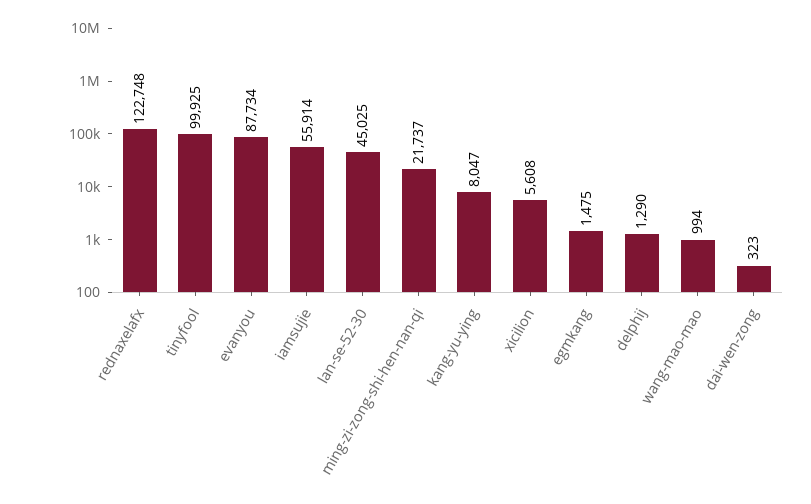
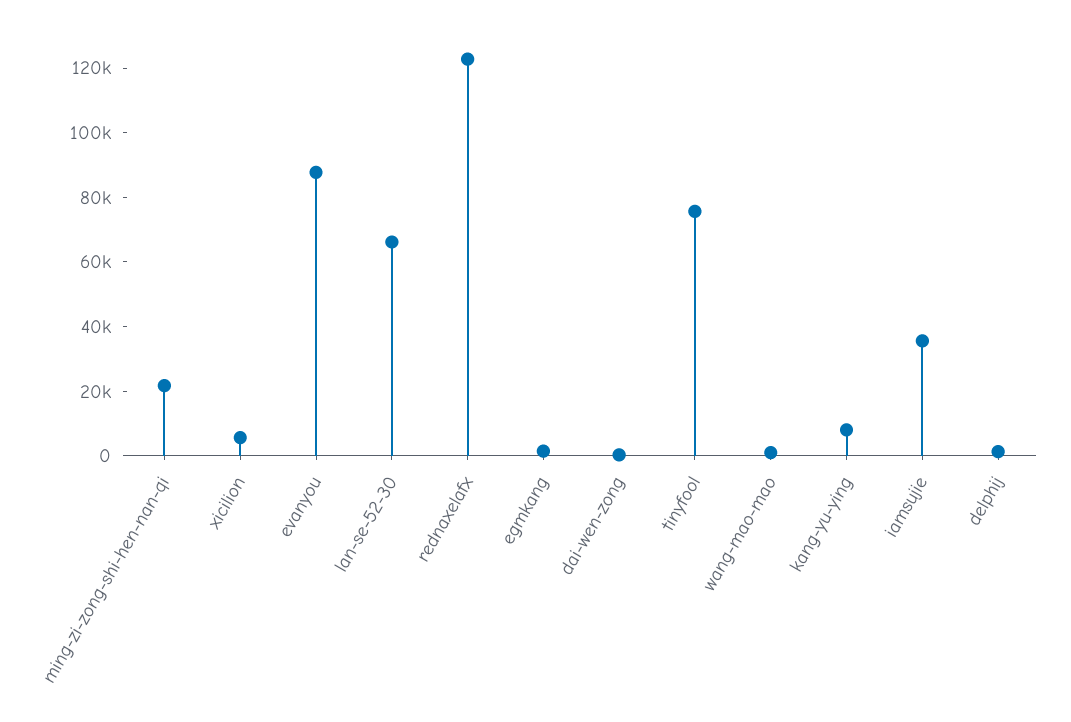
tinyfool: 99925 -> 75000
iamsujie: 55914 -> 35000
lan-se-52-30: 45025 -> 65000

